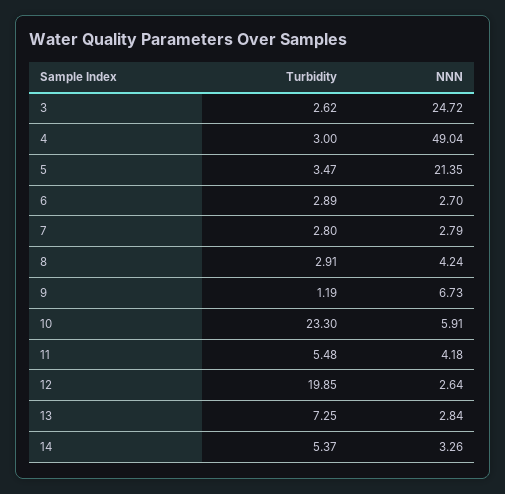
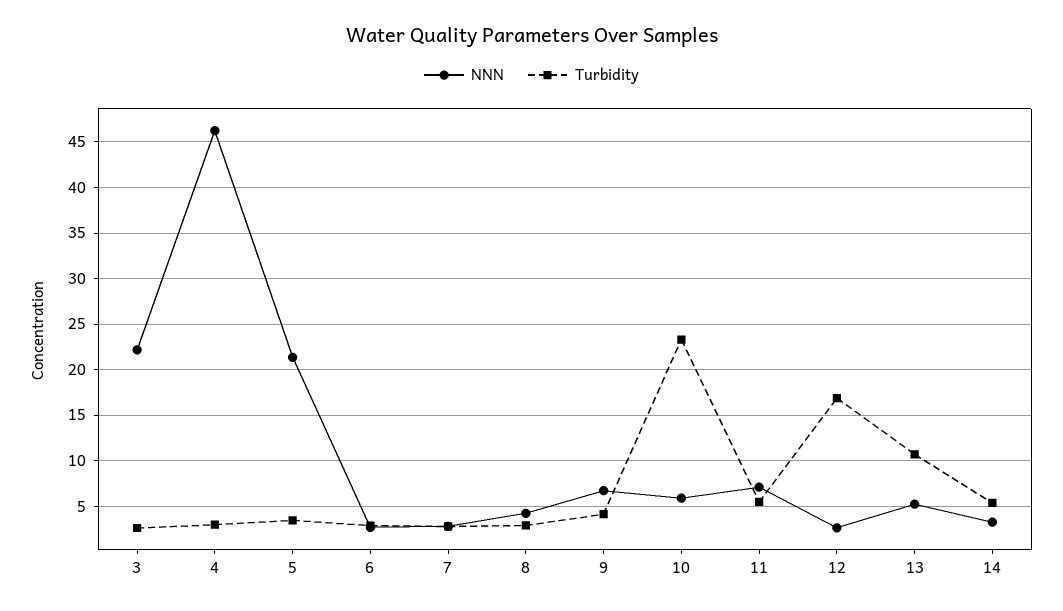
NNN, 3: 24.72 -> 22
NNN, 4: 49.04 -> 46
Turbidity, 9: 1.19 -> 4
NNN, 11: 4.18 -> 7
Turbidity, 12: 19.85 -> 17
Turbidity, 13: 7.25 -> 11
NNN, 13: 2.84 -> 5

